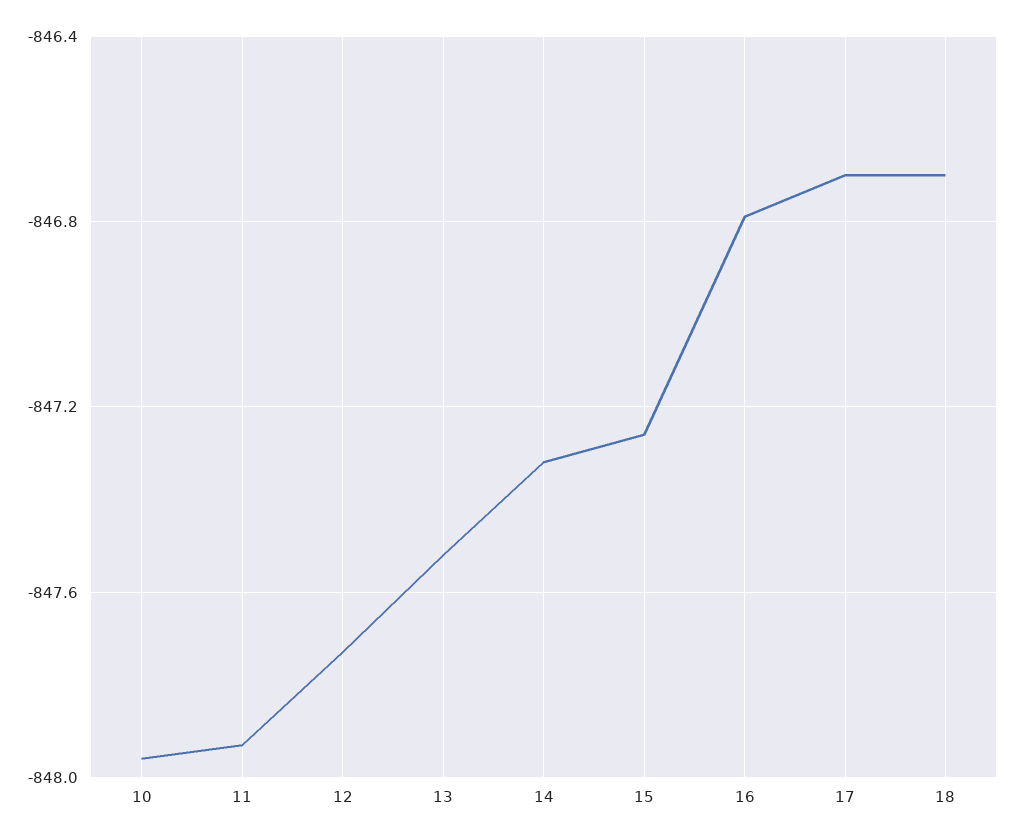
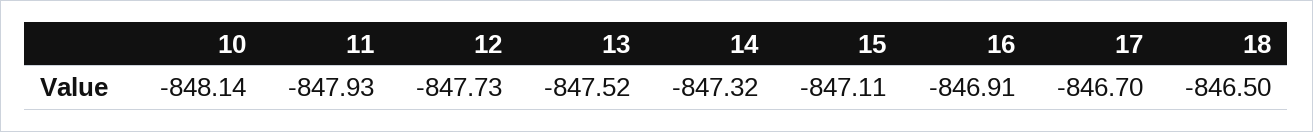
10: -847.95 -> -848.14
15: -847.25 -> -847.11
16: -846.8 -> -846.91
18: -846.7 -> -846.5

